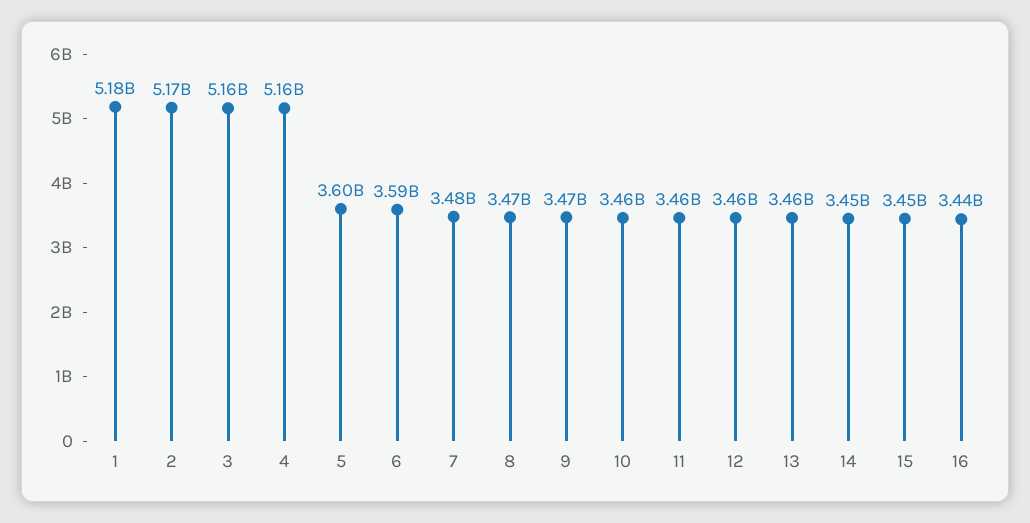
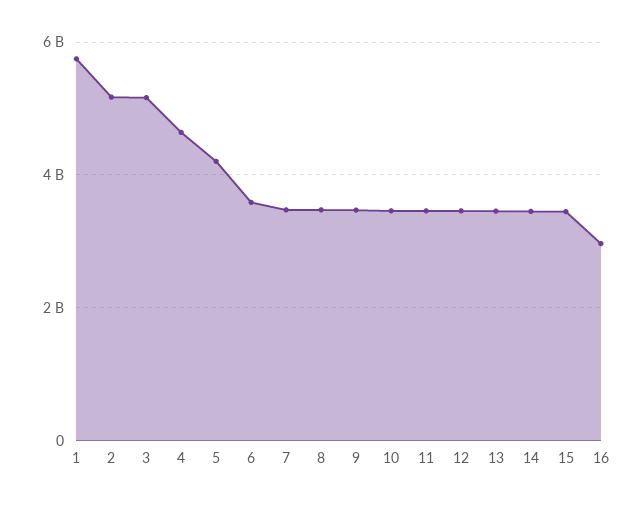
1: 5180000000 -> 5800000000
4: 5160000000 -> 4600000000
5: 3600000000 -> 4200000000
16: 3440000000 -> 3000000000

